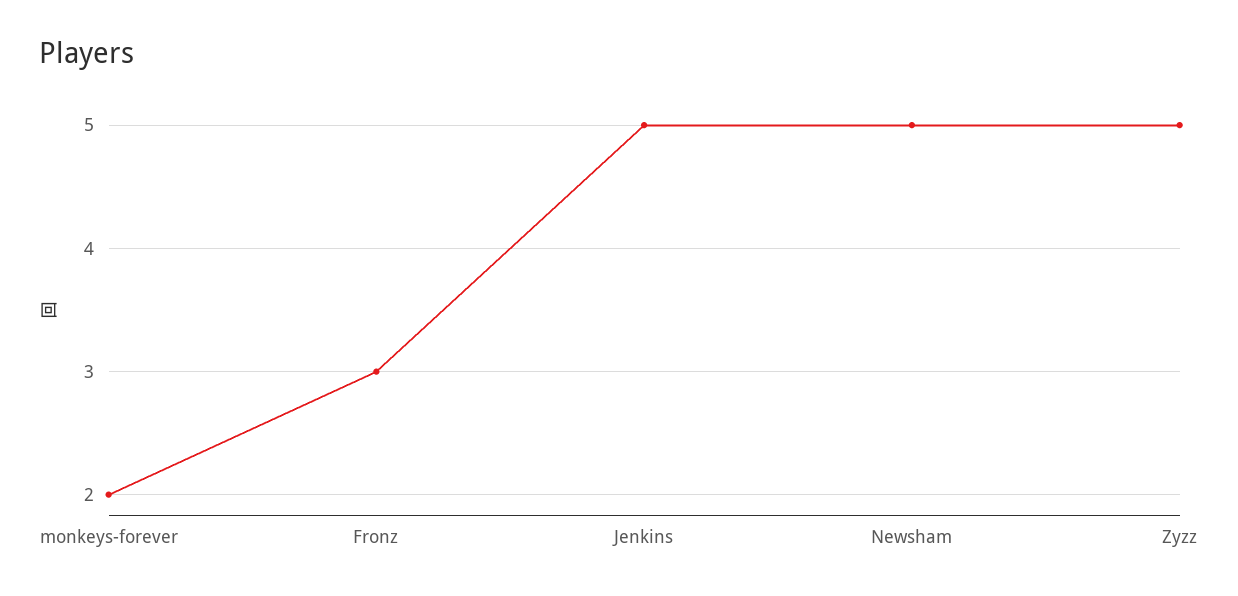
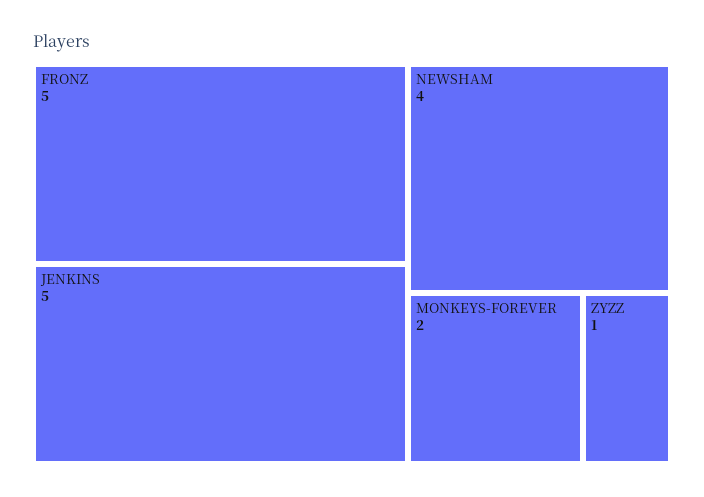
Fronz: 3 -> 5
Newsham: 5 -> 4
Zyzz: 5 -> 1

